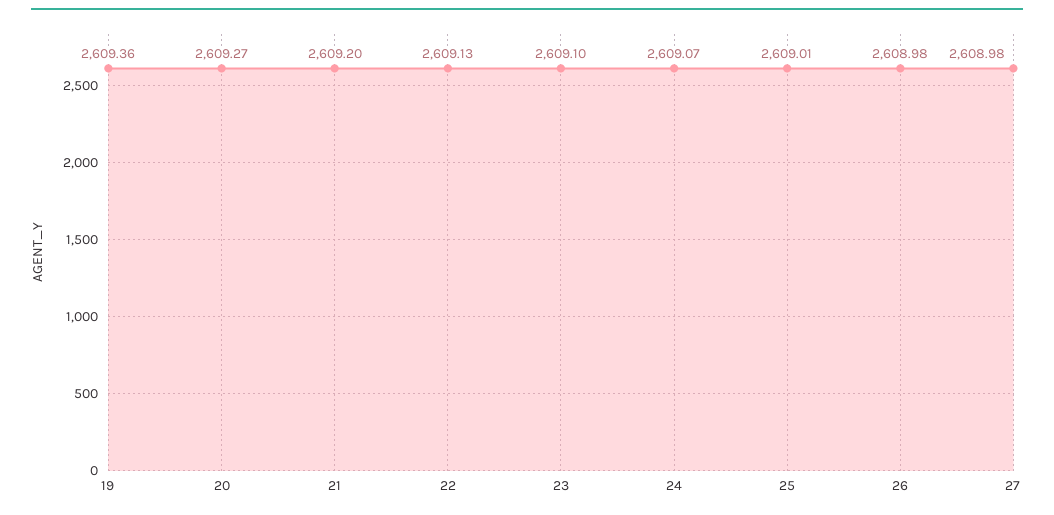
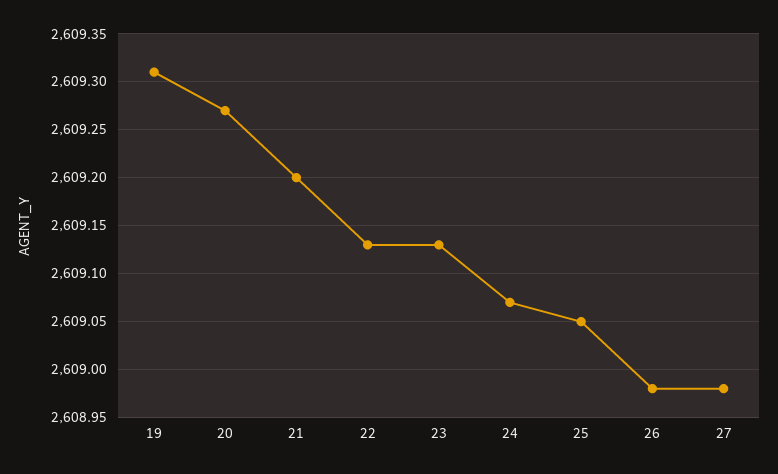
19: 2609.36 -> 2609.31
23: 2609.1 -> 2609.13
25: 2609.01 -> 2609.05

